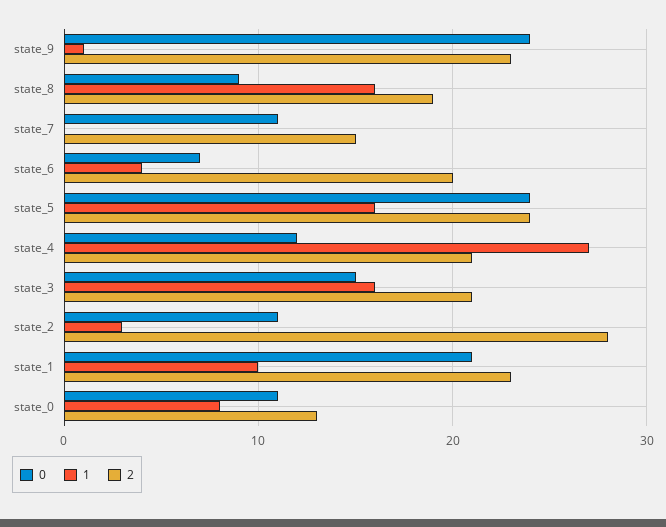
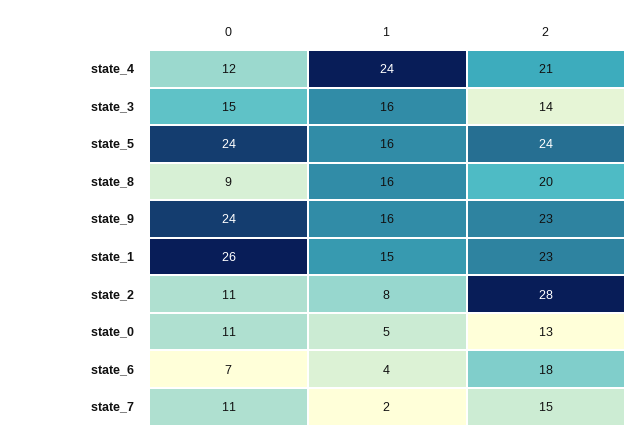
1, state_9: 1 -> 16
2, state_8: 19 -> 20
1, state_7: 0 -> 2
2, state_6: 20 -> 18
1, state_4: 27 -> 24
2, state_3: 21 -> 14
1, state_2: 3 -> 8
0, state_1: 21 -> 26
1, state_1: 10 -> 15
1, state_0: 8 -> 5

